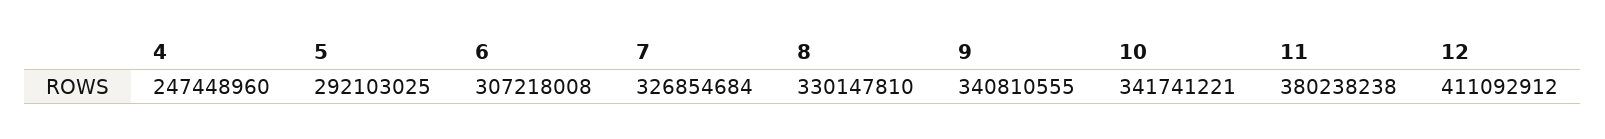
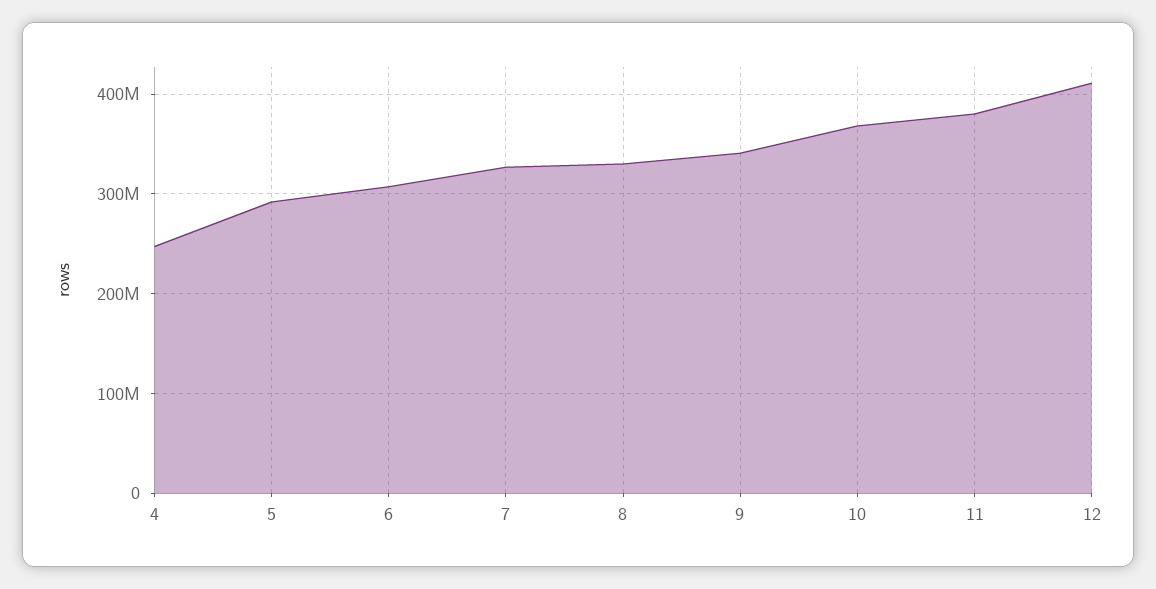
10: 341741221 -> 370000000

